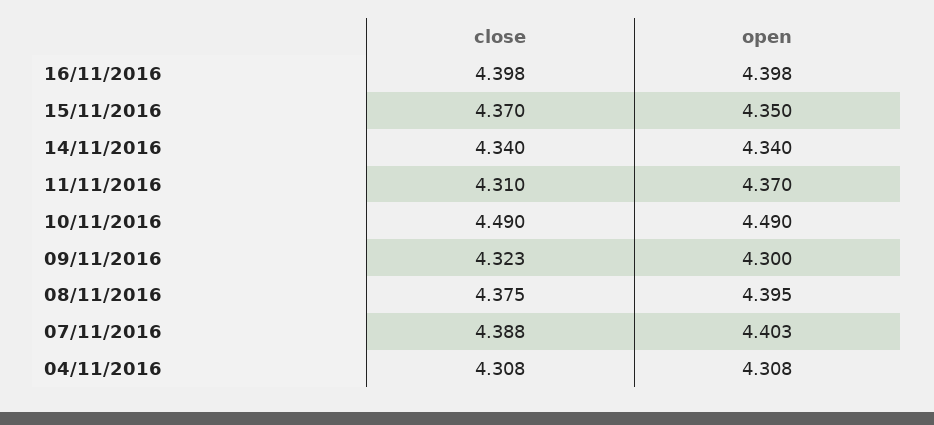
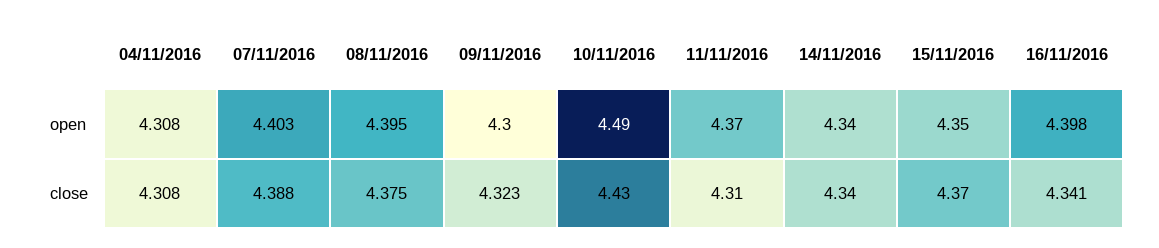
close, 16/11/2016: 4.398 -> 4.341
close, 10/11/2016: 4.49 -> 4.43

